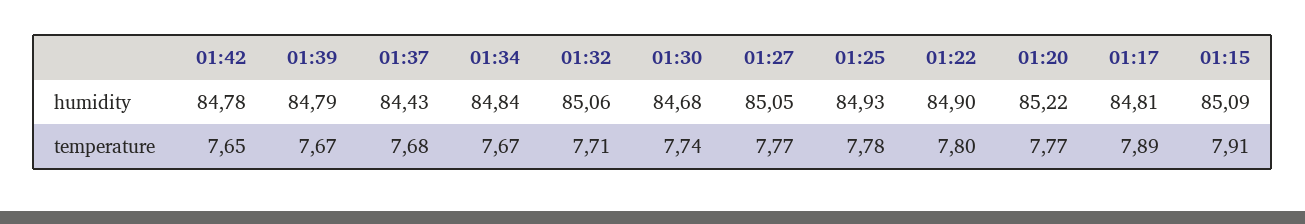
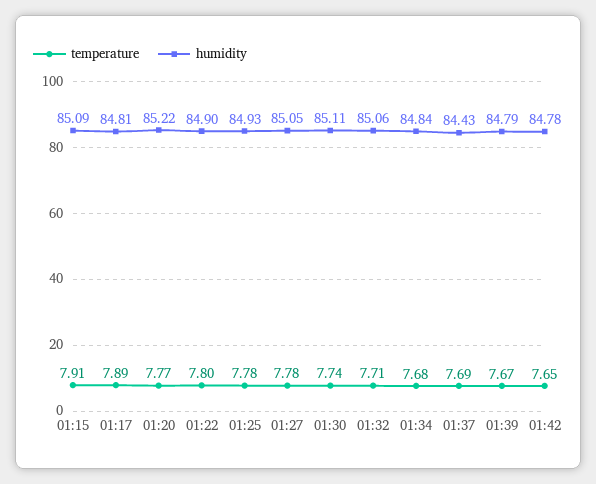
humidity, 01:30: 84.68 -> 85.11
temperature, 01:37: 7.68 -> 7.69
temperature, 01:34: 7.67 -> 7.68
temperature, 01:27: 7.77 -> 7.78

